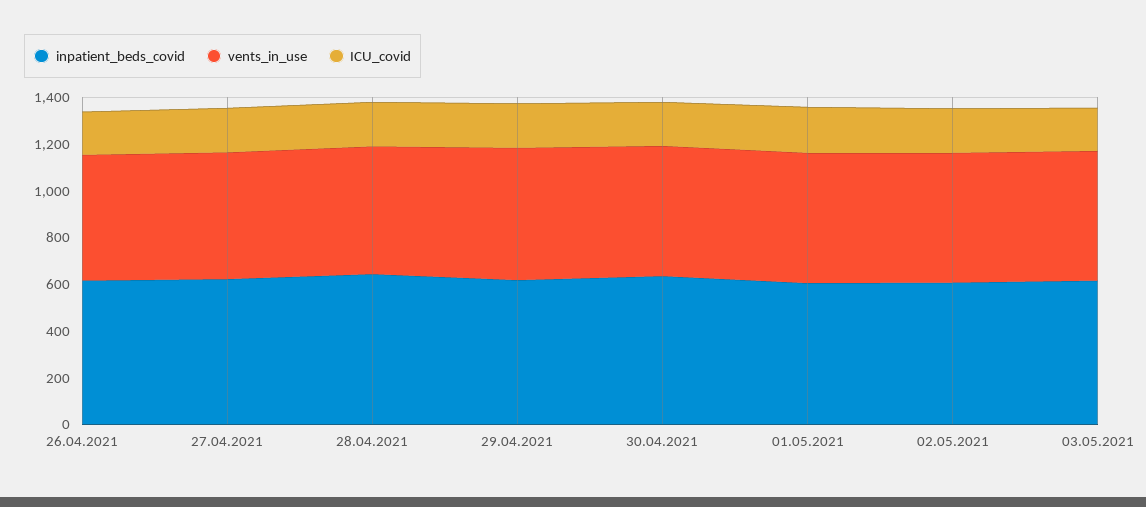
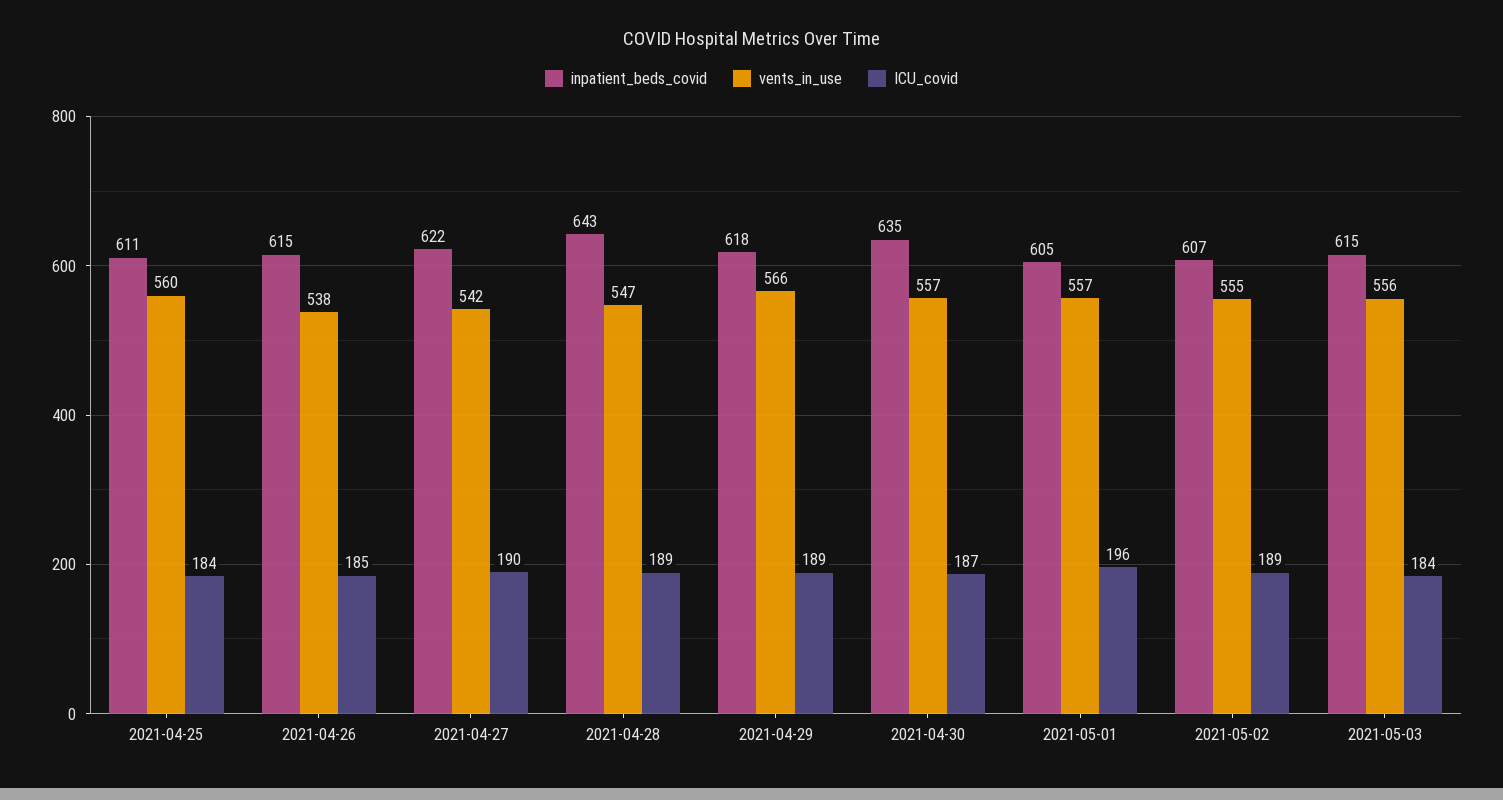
inpatient_beds_covid, 2021-04-25: none -> 611
vents_in_use, 2021-04-25: none -> 560
ICU_covid, 2021-04-25: none -> 184

